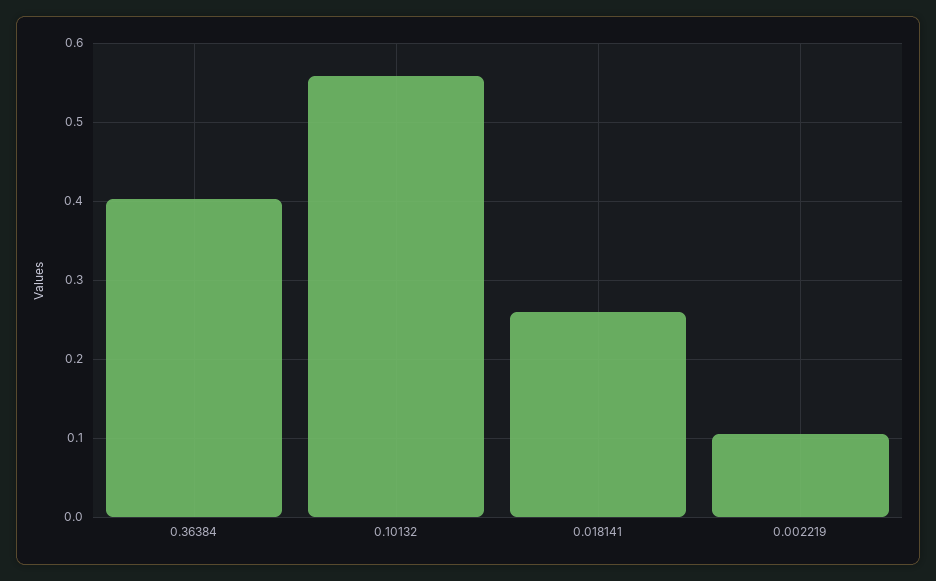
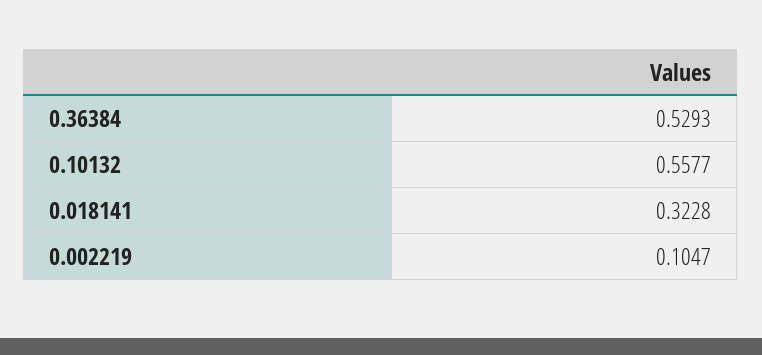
0.36384: 0.4 -> 0.5293
0.018141: 0.26 -> 0.3228

